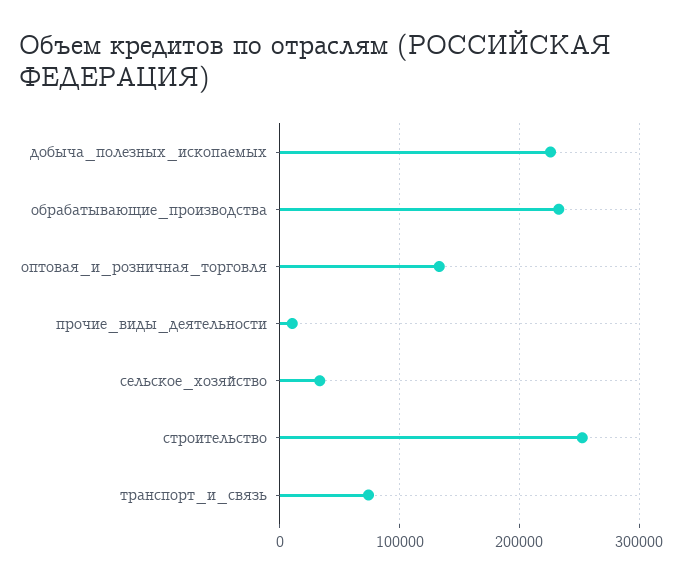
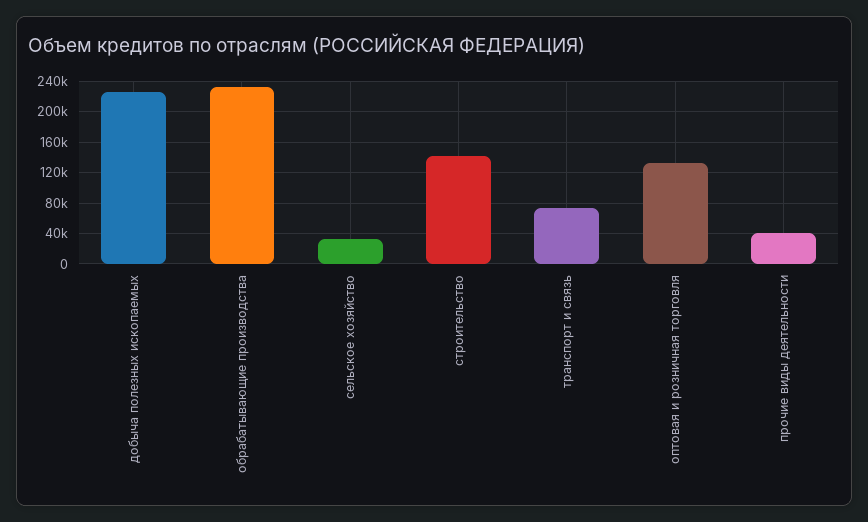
прочие_виды_деятельности: 10000 -> 40000
строительство: 250000 -> 140000

